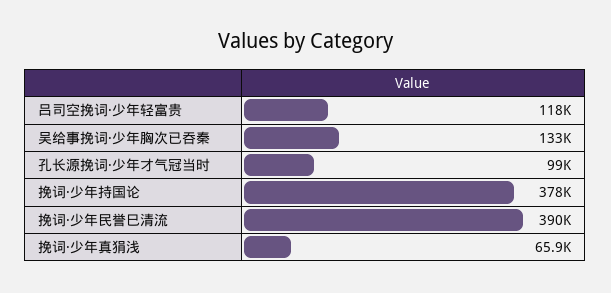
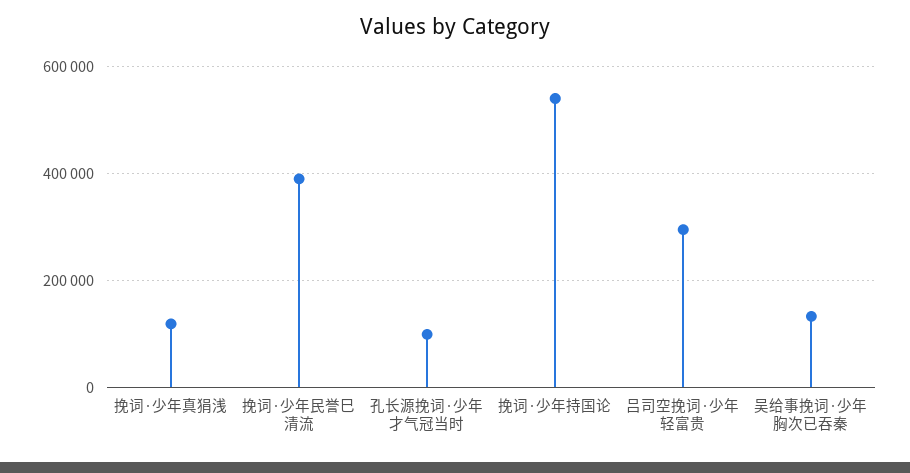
吕司空挽词·少年轻富贵: 118000 -> 300000
挽词·少年持国论: 378000 -> 540000
挽词·少年真狷浅: 65900 -> 120000

